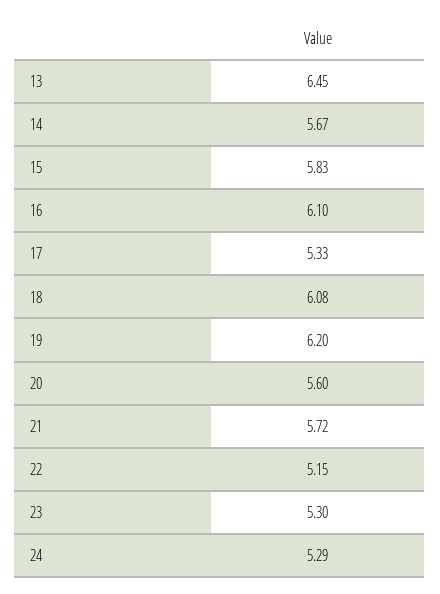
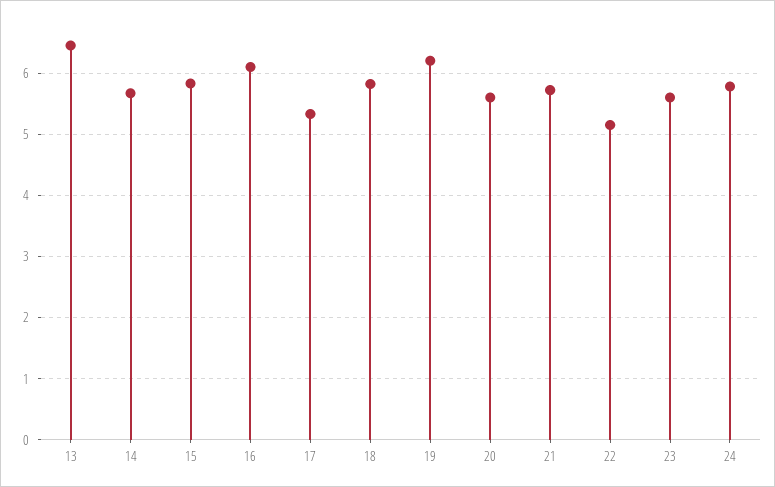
18: 6.08 -> 5.8
23: 5.3 -> 5.6
24: 5.29 -> 5.8

